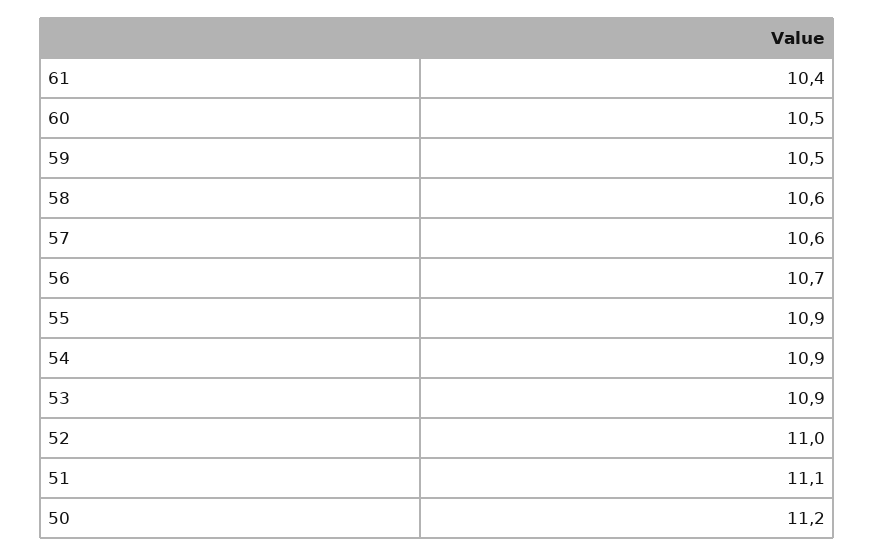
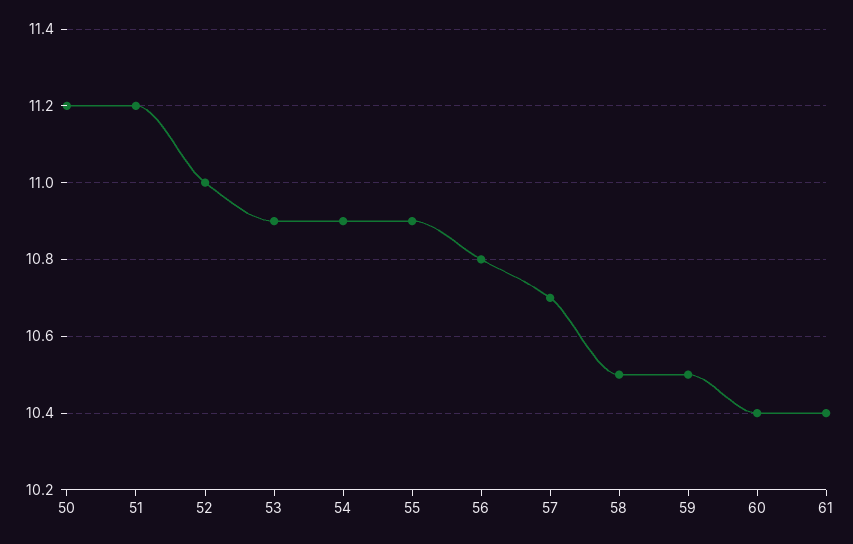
60: 10.5 -> 10.4
58: 10.6 -> 10.5
57: 10.6 -> 10.7
56: 10.7 -> 10.8
51: 11.1 -> 11.2

